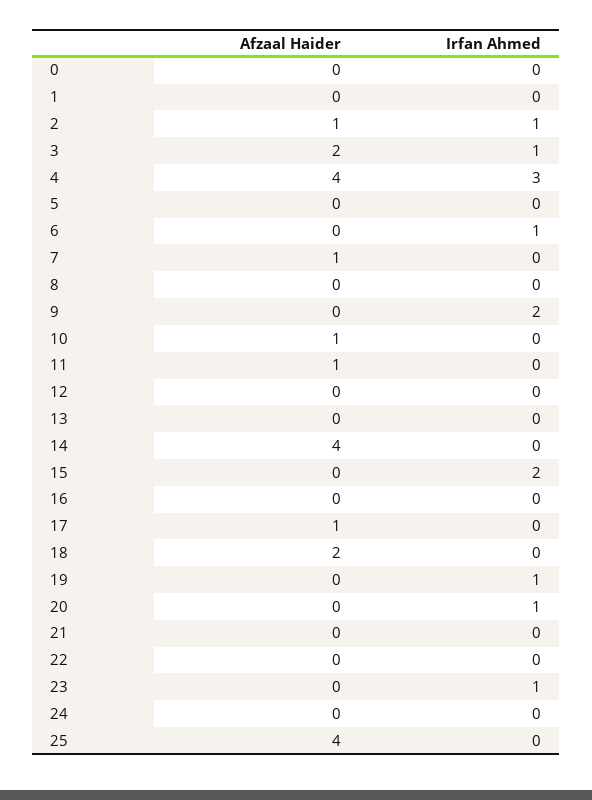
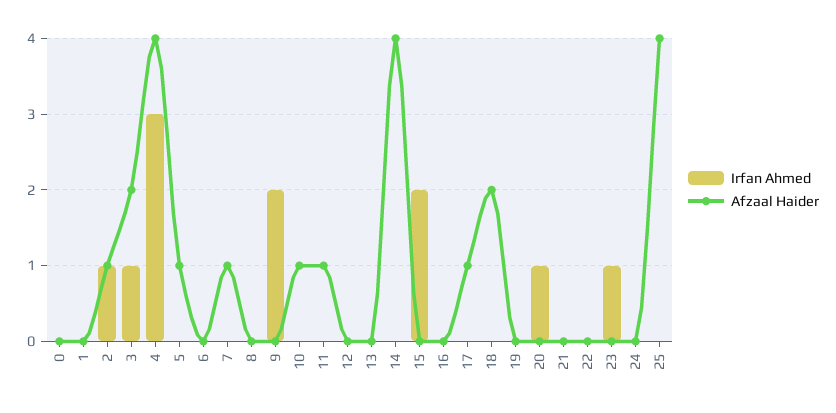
Afzaal Haider, 5: 0 -> 1
Irfan Ahmed, 6: 1 -> 0
Irfan Ahmed, 19: 1 -> 0

